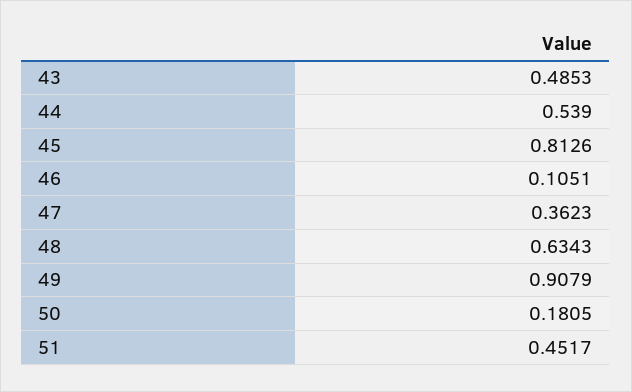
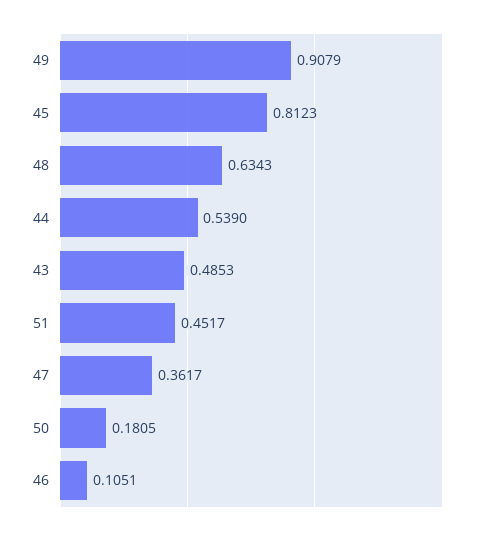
45: 0.8126 -> 0.8123
47: 0.3623 -> 0.3617

